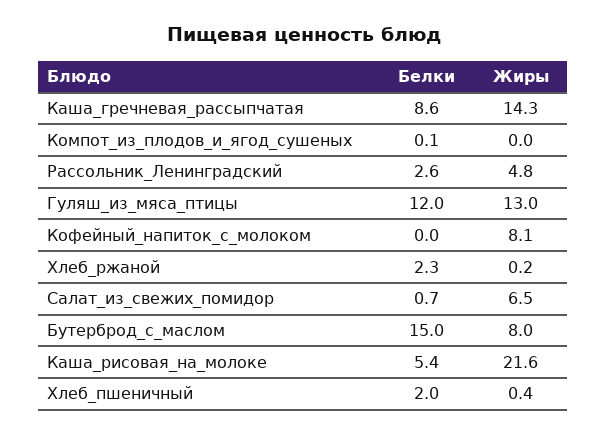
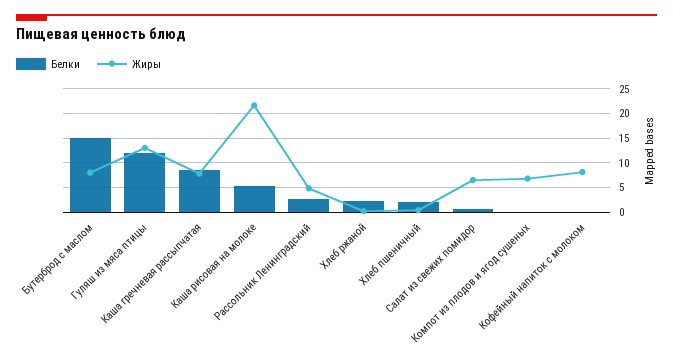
Жиры, Каша_гречневая_рассыпчатая: 14.3 -> 7.5
Жиры, Компот_из_плодов_и_ягод_сушеных: 0 -> 7.5

